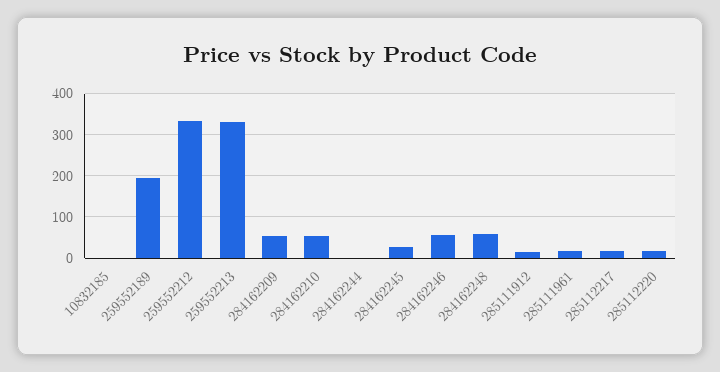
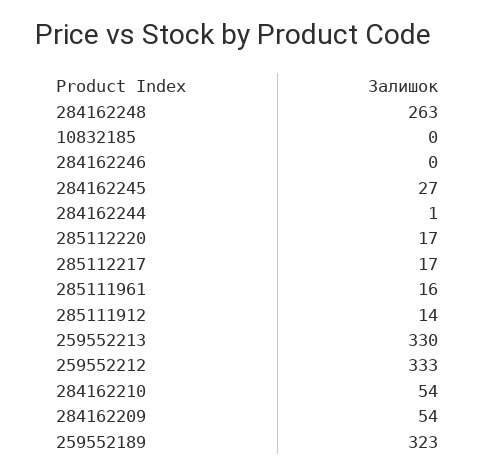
259552189: 200 -> 323
284162246: 60 -> 0
284162248: 60 -> 263

